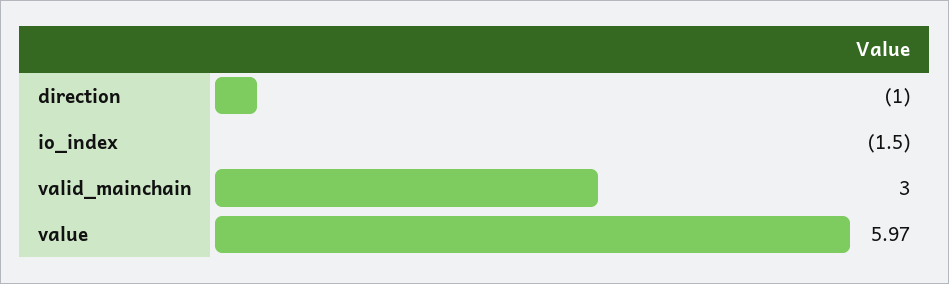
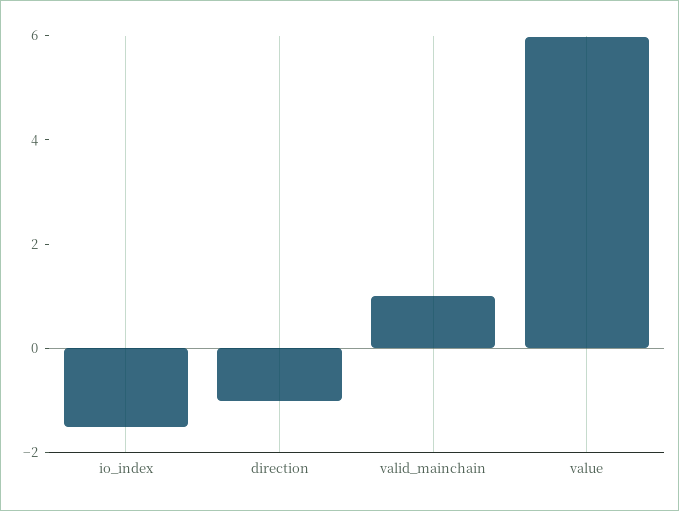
valid_mainchain: 3 -> 1

